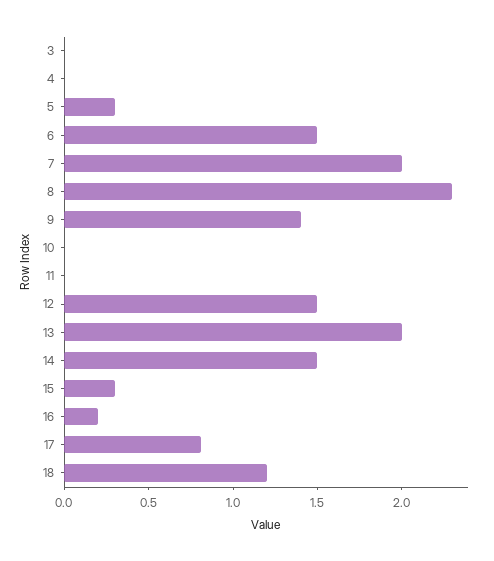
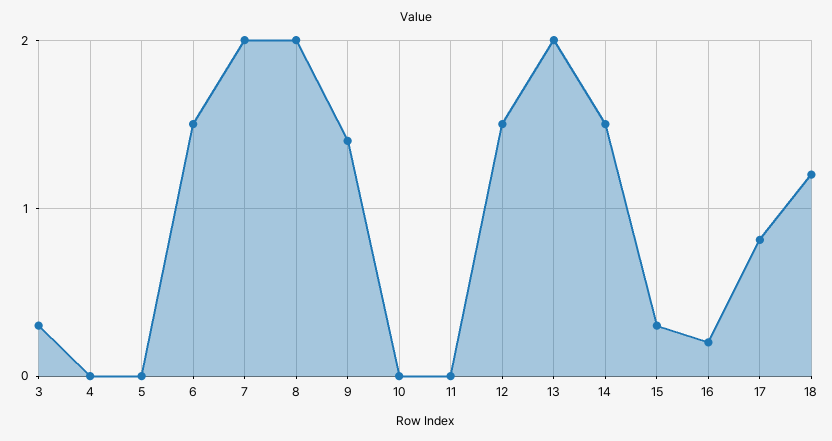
3: 0 -> 0.3
5: 0.3 -> 0
8: 2.3 -> 2

